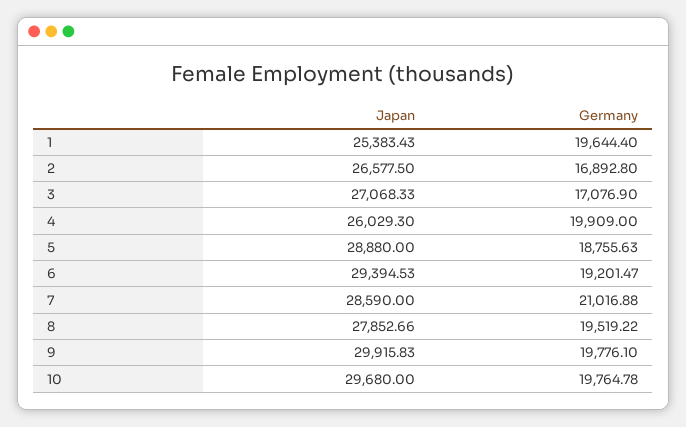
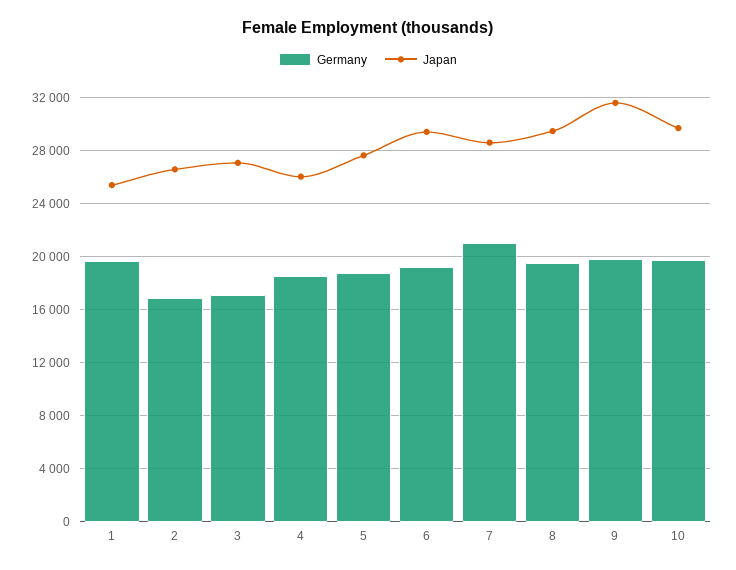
Germany, 4: 19909 -> 18500
Japan, 5: 28880 -> 27500
Japan, 8: 27852.66 -> 29500
Japan, 9: 29915.83 -> 31500

